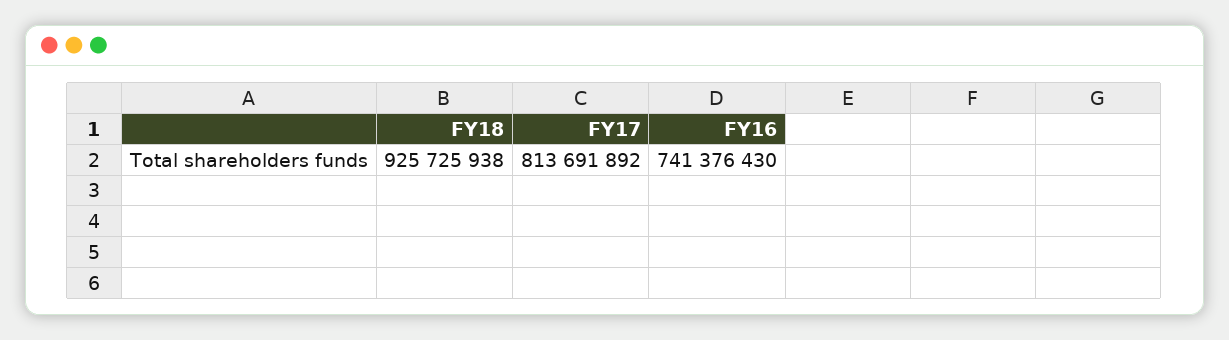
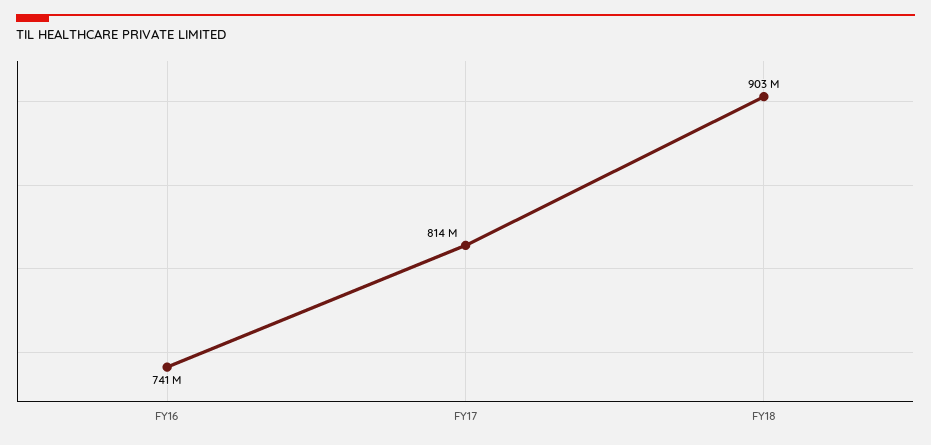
FY18: 925725938 -> 903000000

